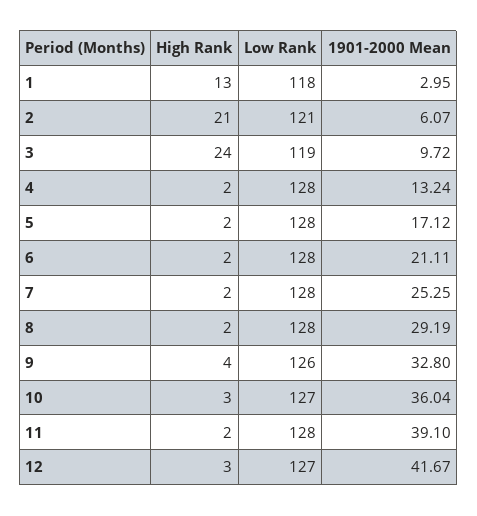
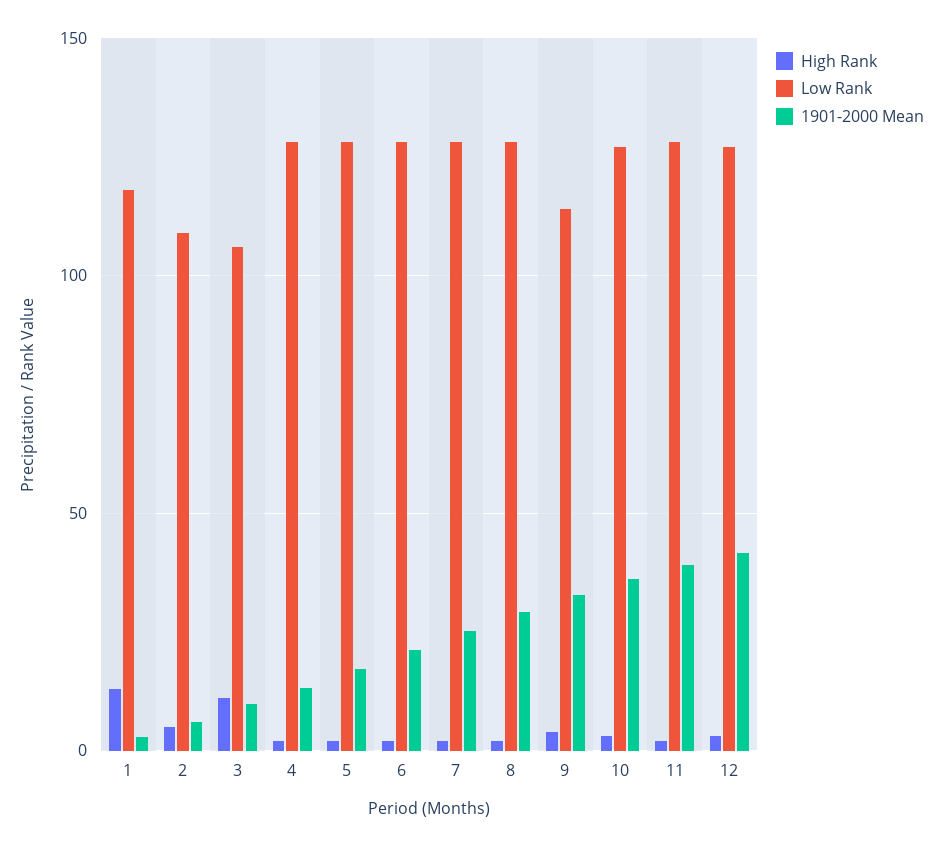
High Rank, 2: 21 -> 5
Low Rank, 2: 121 -> 110
High Rank, 3: 24 -> 10
Low Rank, 3: 119 -> 105
Low Rank, 9: 126 -> 115

